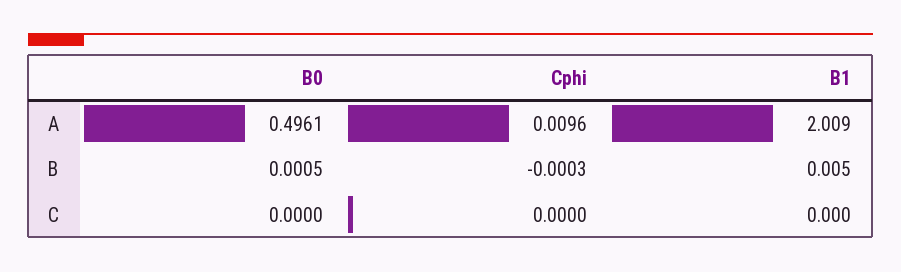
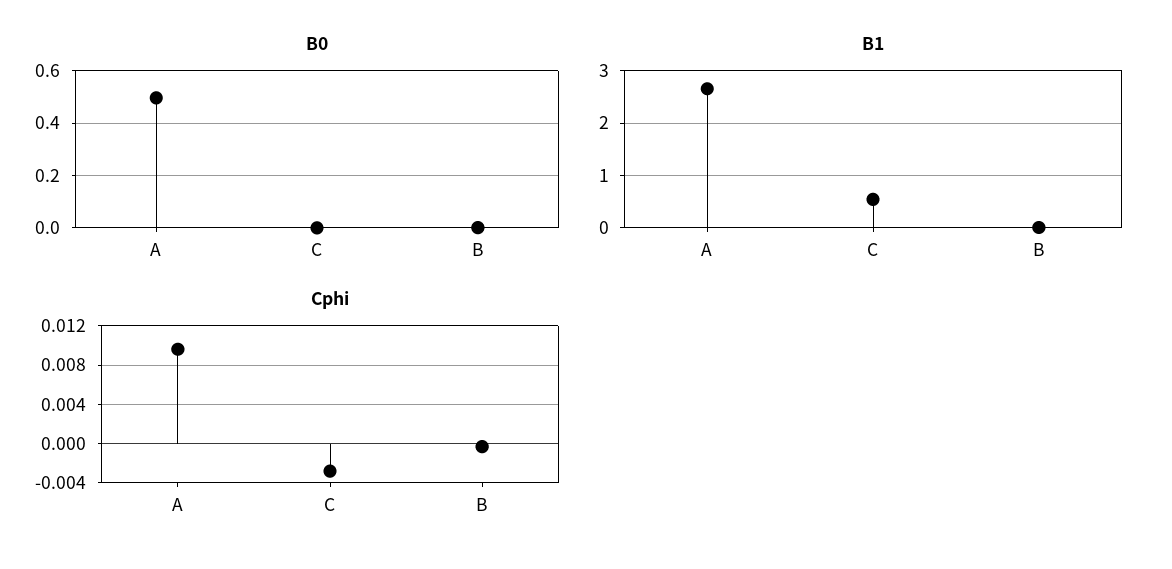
B1, A: 2.009 -> 2.6
Cphi, C: 0 -> -0.003
B1, C: 0 -> 0.6

